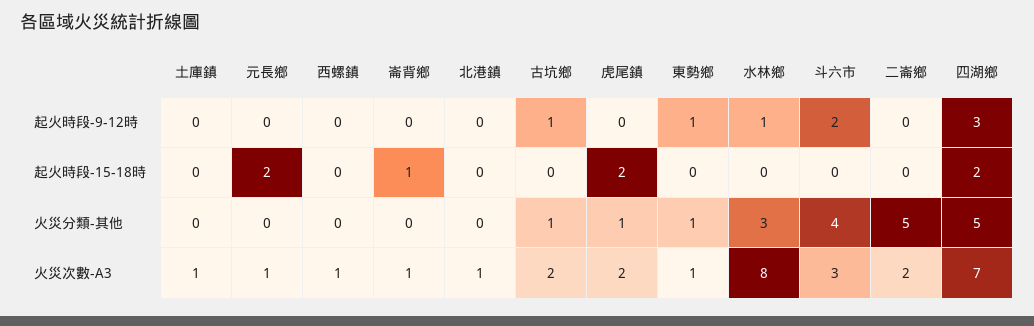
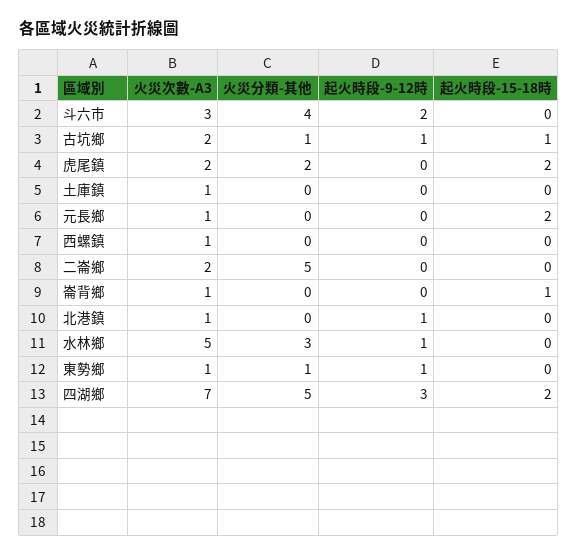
北港鎮, 起火時段-9-12時: 0 -> 1
古坑鄉, 起火時段-15-18時: 0 -> 1
虎尾鎮, 火災分類-其他: 1 -> 2
水林鄉, 火災次數-A3: 8 -> 5

